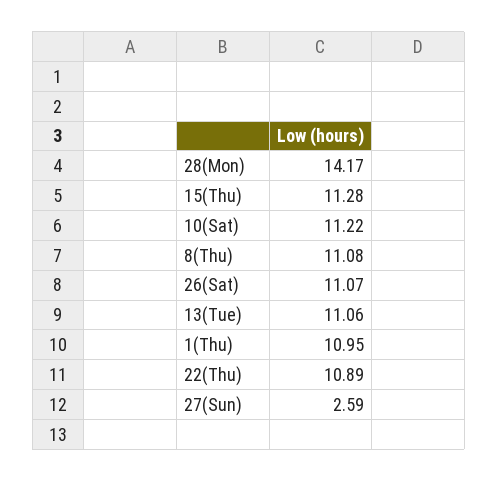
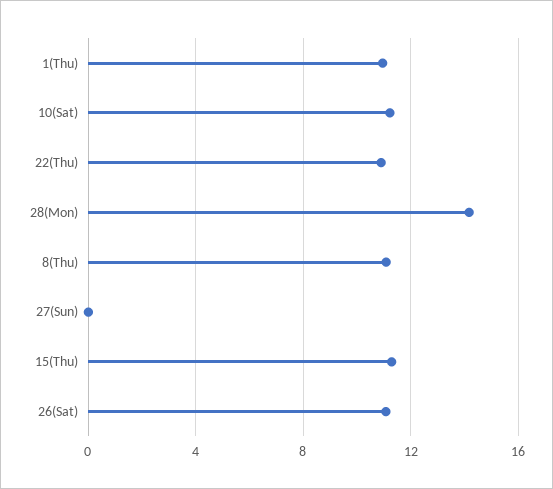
13(Tue): 11.06 -> none
27(Sun): 2.59 -> 0

